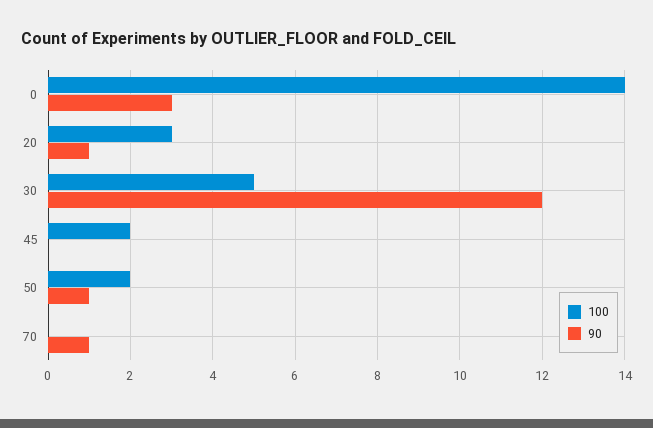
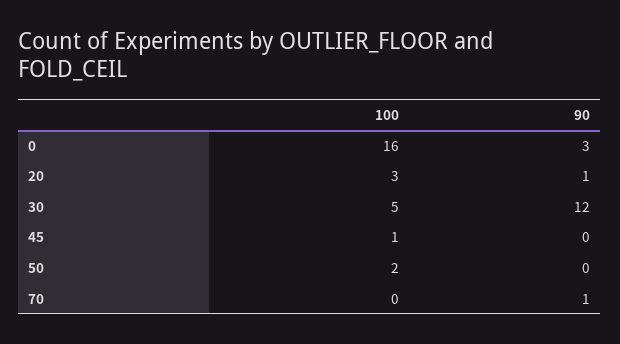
100, 0: 14 -> 16
100, 45: 2 -> 1
90, 50: 1 -> 0

